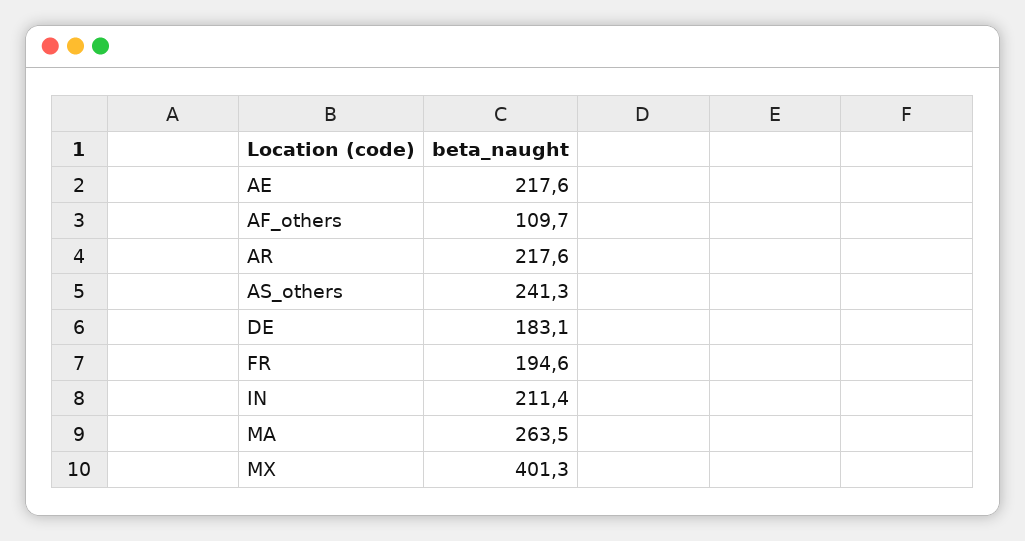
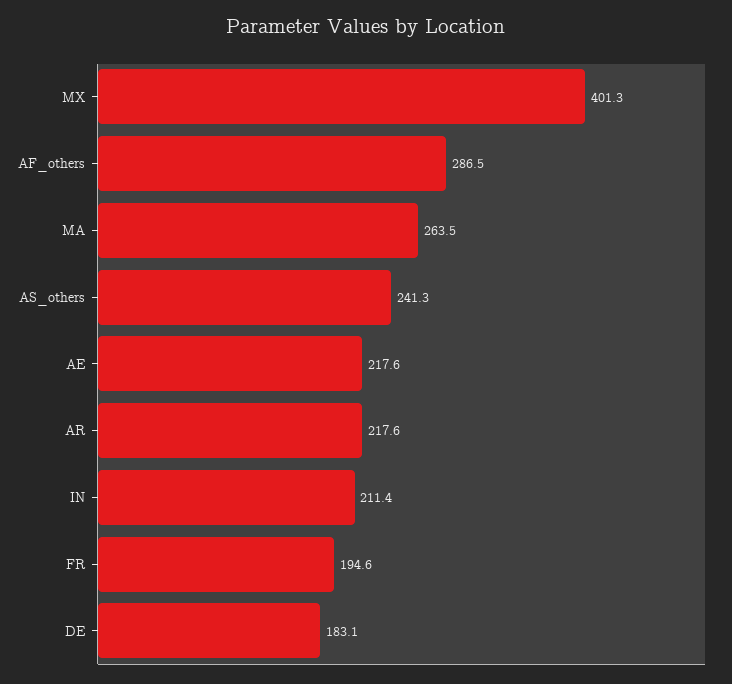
AF_others: 109.7 -> 286.5

